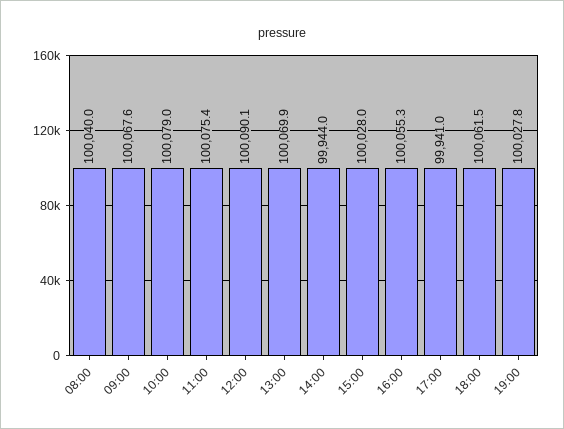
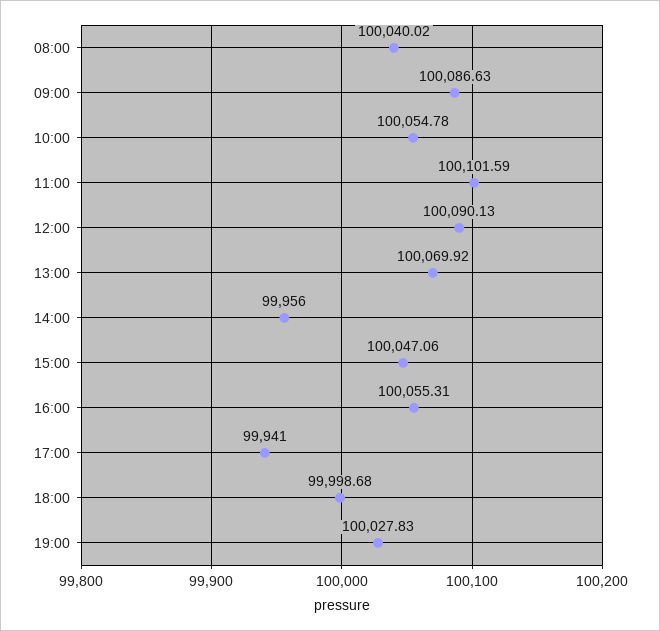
09:00: 100067.6 -> 100086.63
10:00: 100079 -> 100054.78
11:00: 100075.4 -> 100101.59
14:00: 99944 -> 99956
15:00: 100028 -> 100047.06
18:00: 100061.5 -> 99998.68

